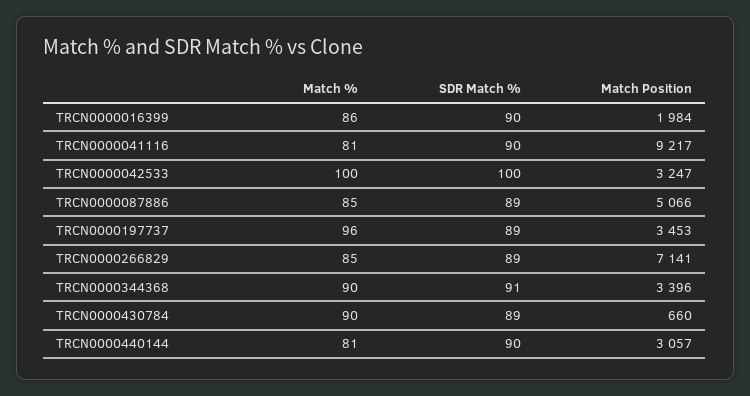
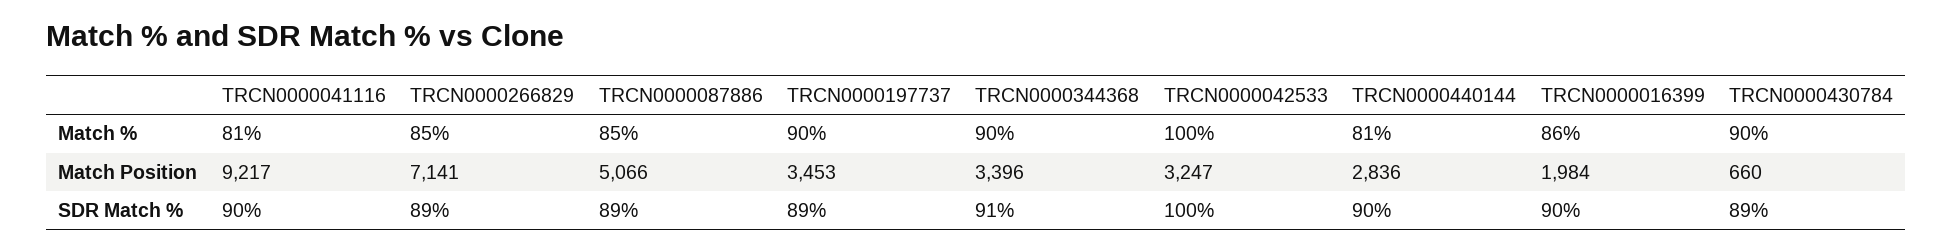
Match %, TRCN0000197737: 96 -> 90
Match Position, TRCN0000440144: 3057 -> 2836

